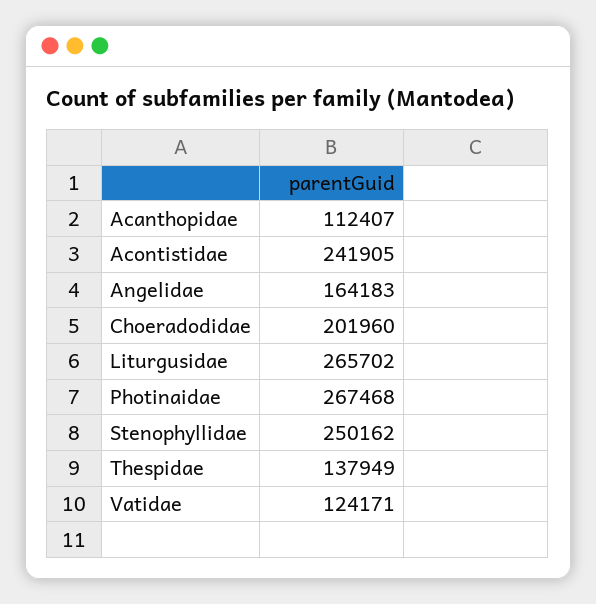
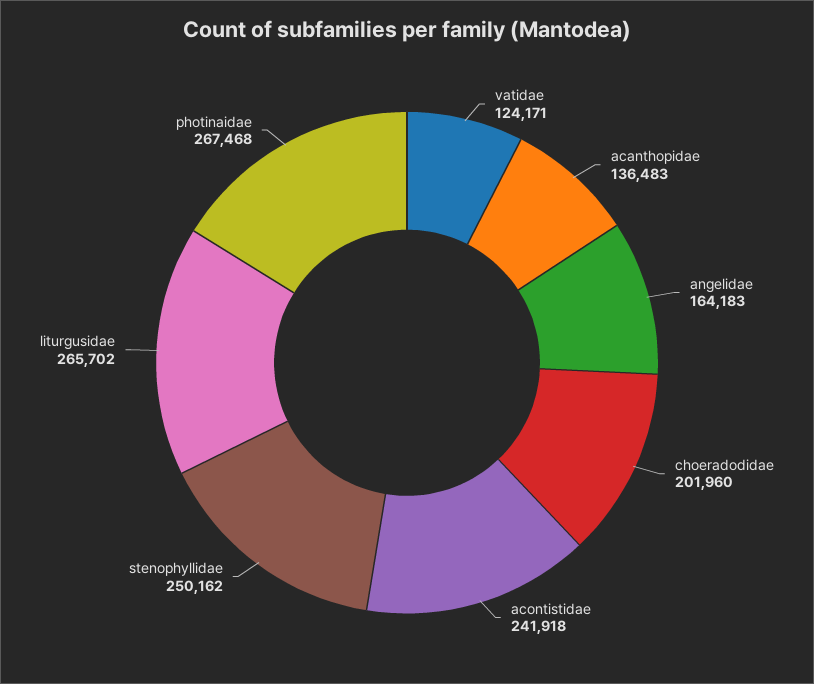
Acanthopidae: 112407 -> 136483
Acontistidae: 241905 -> 241918
Thespidae: 137949 -> none

